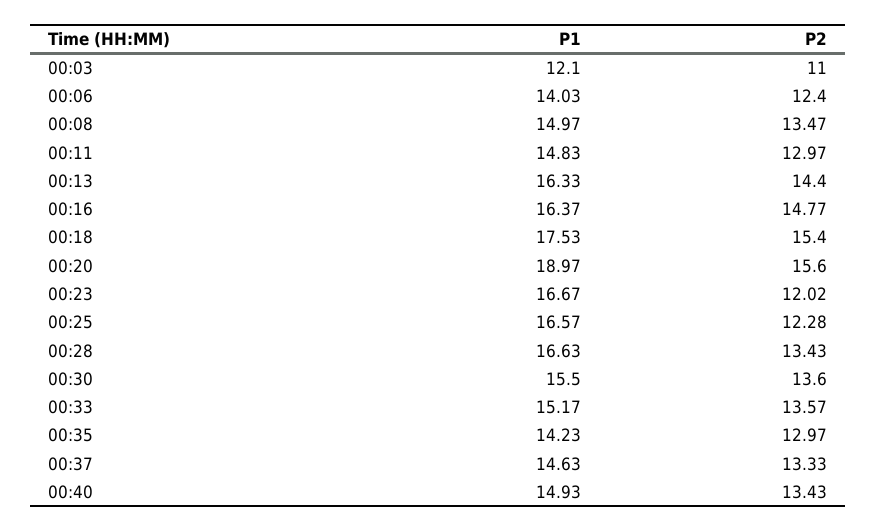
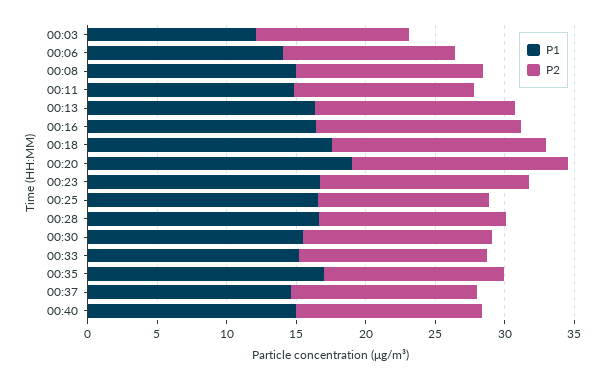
P2, 00:23: 12.02 -> 15
P1, 00:35: 14.23 -> 17

